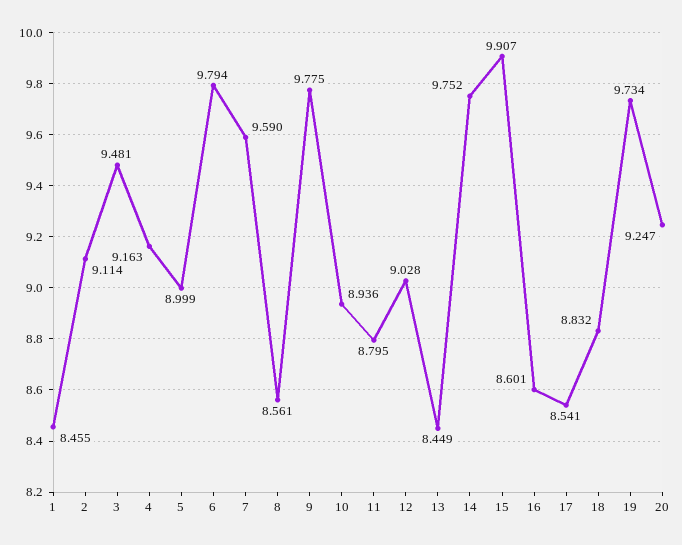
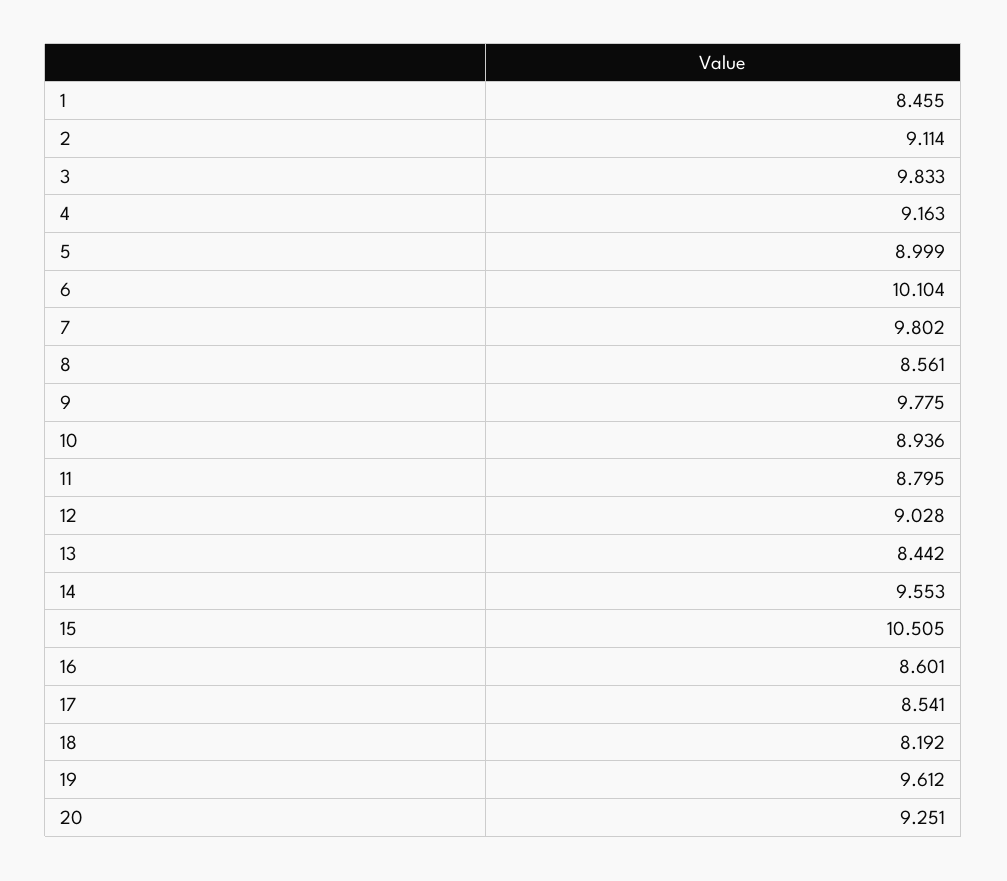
3: 9.481 -> 9.833
6: 9.794 -> 10.104
7: 9.59 -> 9.802
13: 8.449 -> 8.442
14: 9.752 -> 9.553
15: 9.907 -> 10.505
18: 8.832 -> 8.192
19: 9.734 -> 9.612
20: 9.247 -> 9.251

